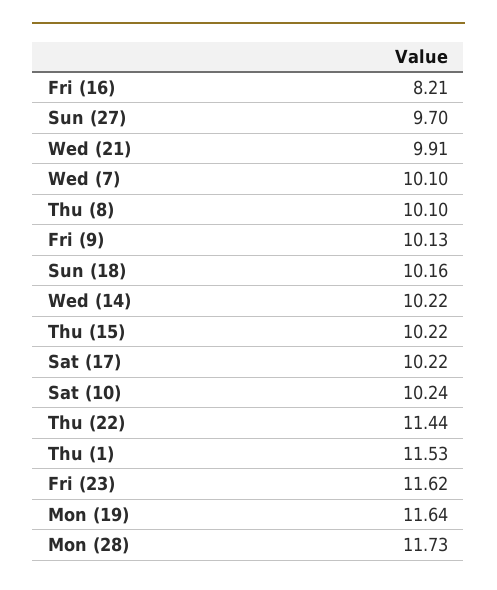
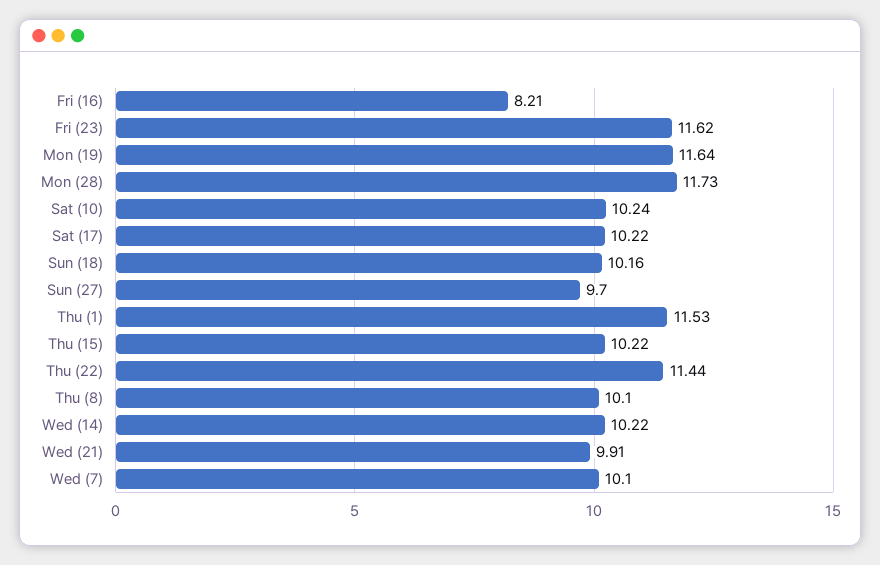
Fri (9): 10.13 -> none

